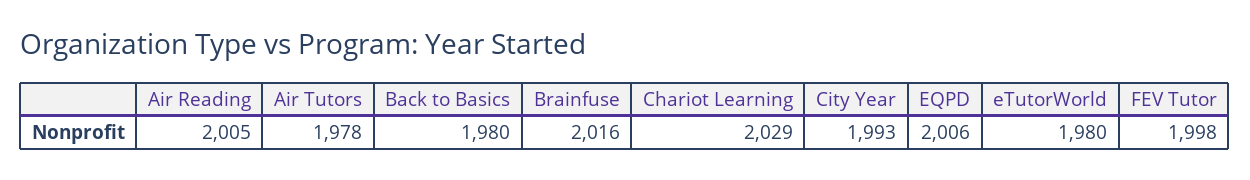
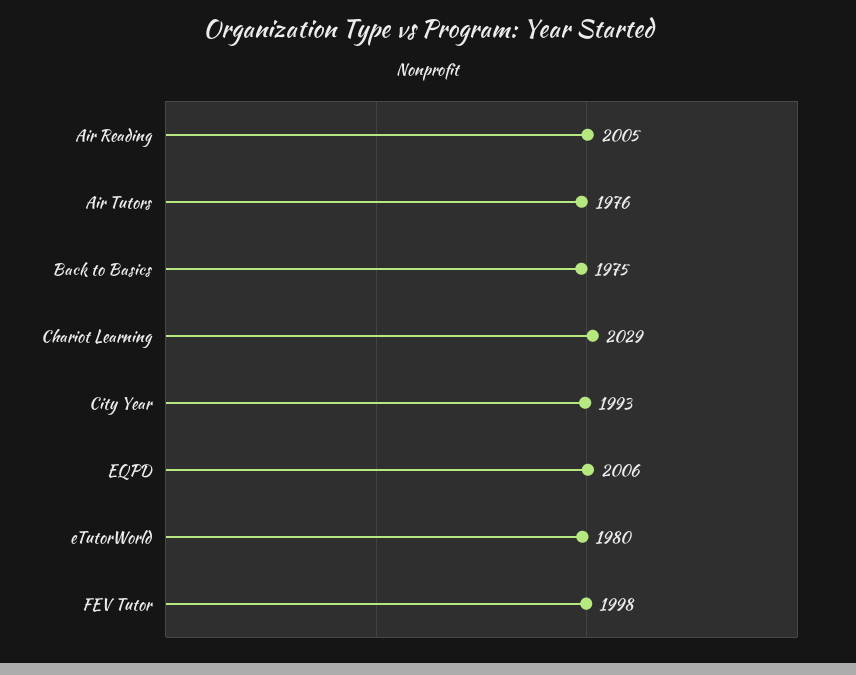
Air Tutors: 1978 -> 1976
Back to Basics: 1980 -> 1975
Brainfuse: 2016 -> none

